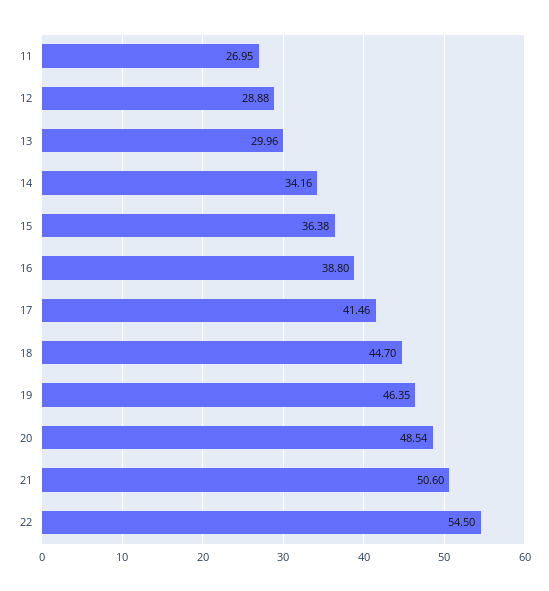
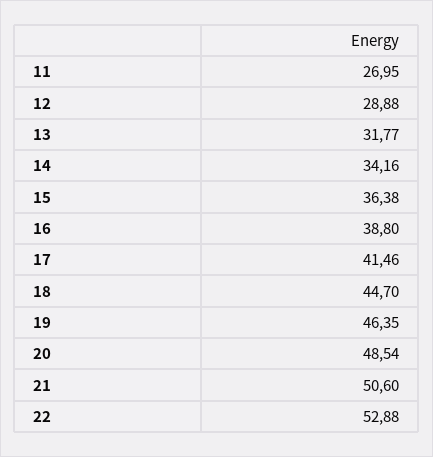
13: 29.96 -> 31.77
22: 54.5 -> 52.88

